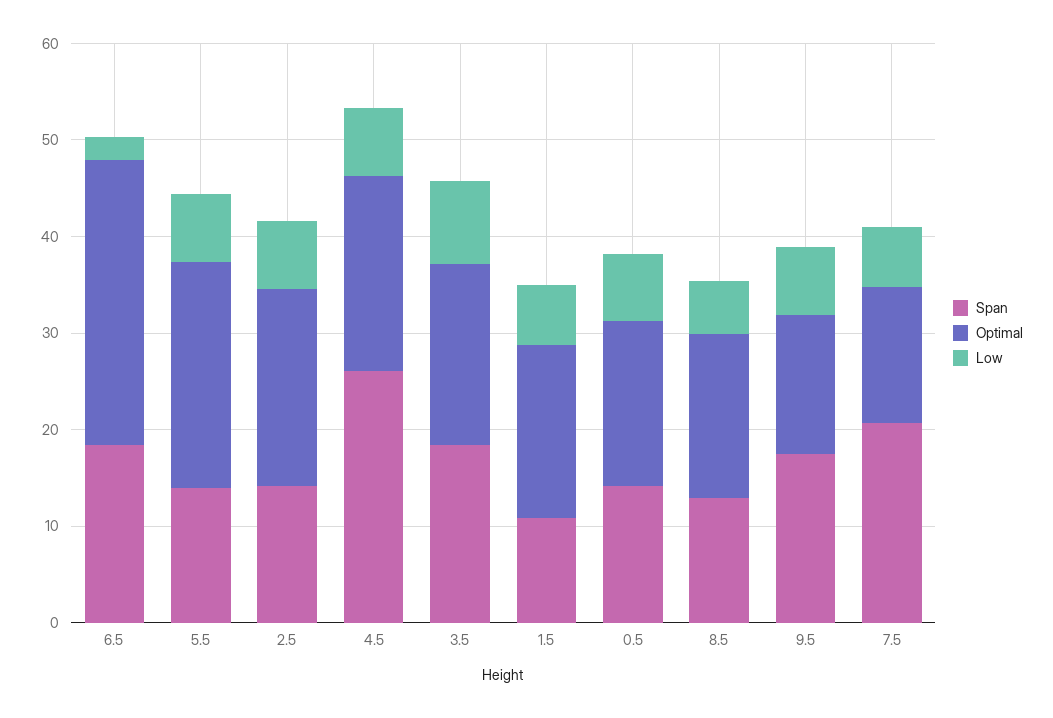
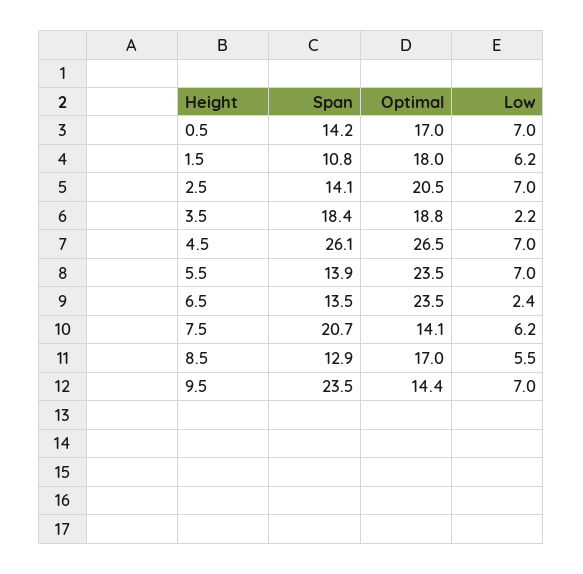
Span, 6.5: 18 -> 13.5
Optimal, 6.5: 30 -> 23.5
Optimal, 4.5: 20 -> 26.5
Low, 3.5: 8 -> 2.2
Span, 9.5: 18 -> 23.5

